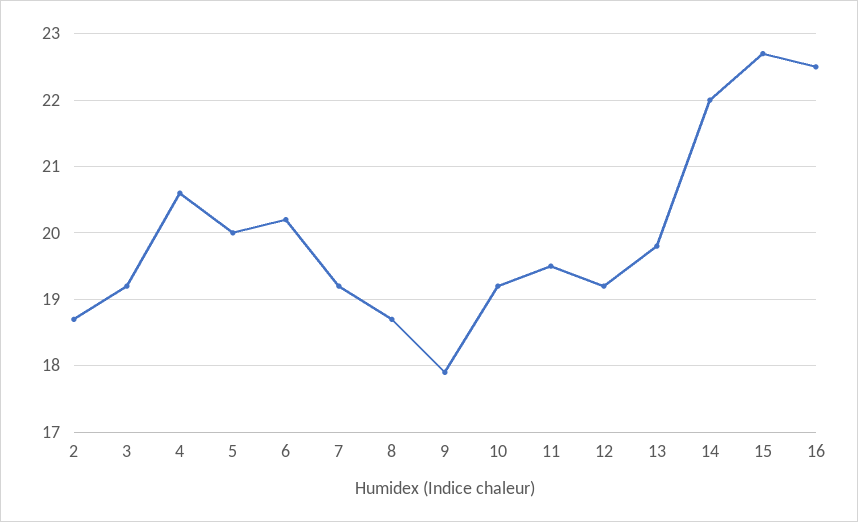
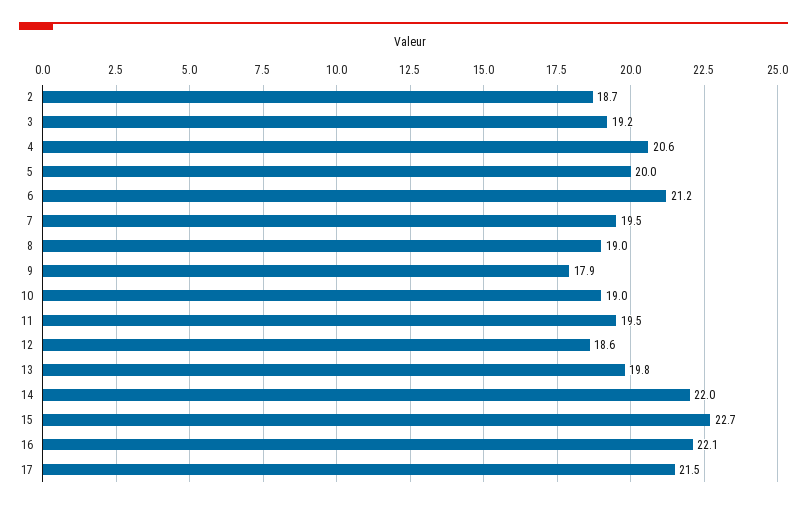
6: 20.2 -> 21.2
7: 19.2 -> 19.5
8: 18.7 -> 19
10: 19.2 -> 19
12: 19.2 -> 18.6
16: 22.5 -> 22.1
17: none -> 21.5

